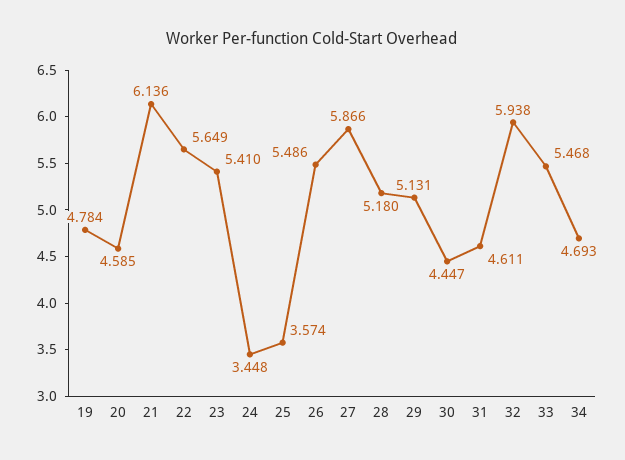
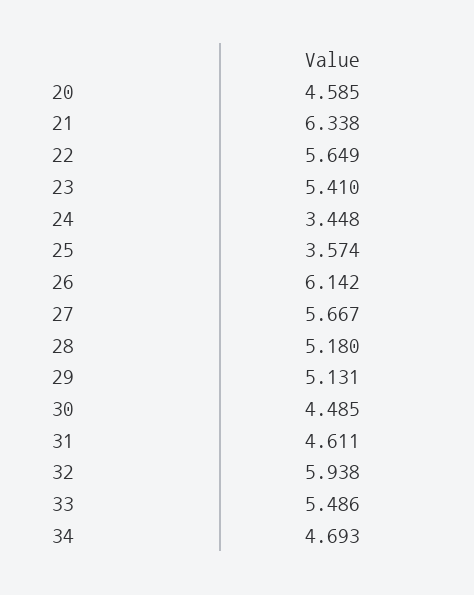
19: 4.784 -> none
21: 6.136 -> 6.338
26: 5.486 -> 6.142
27: 5.866 -> 5.667
30: 4.447 -> 4.485
33: 5.468 -> 5.486

